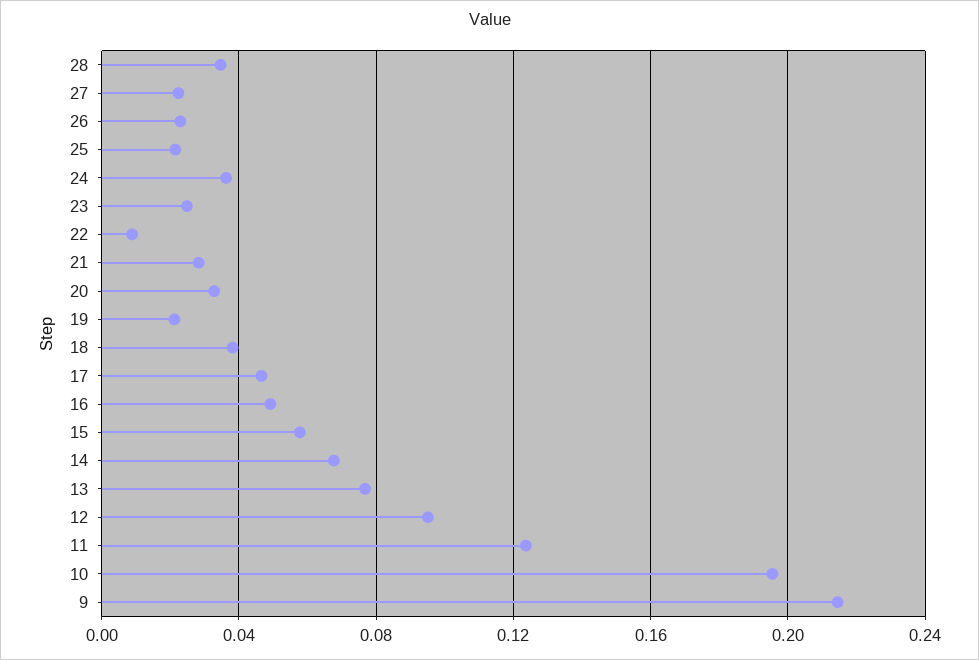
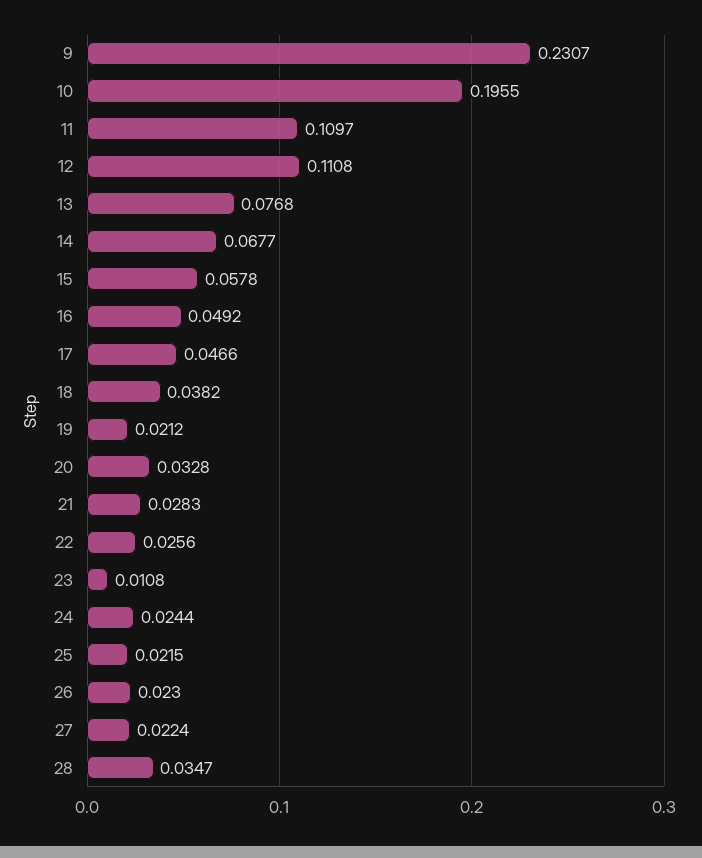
24: 0.035 -> 0.0244
23: 0.025 -> 0.0108
22: 0.01 -> 0.0256
12: 0.095 -> 0.1108
11: 0.125 -> 0.1097
9: 0.215 -> 0.2307

